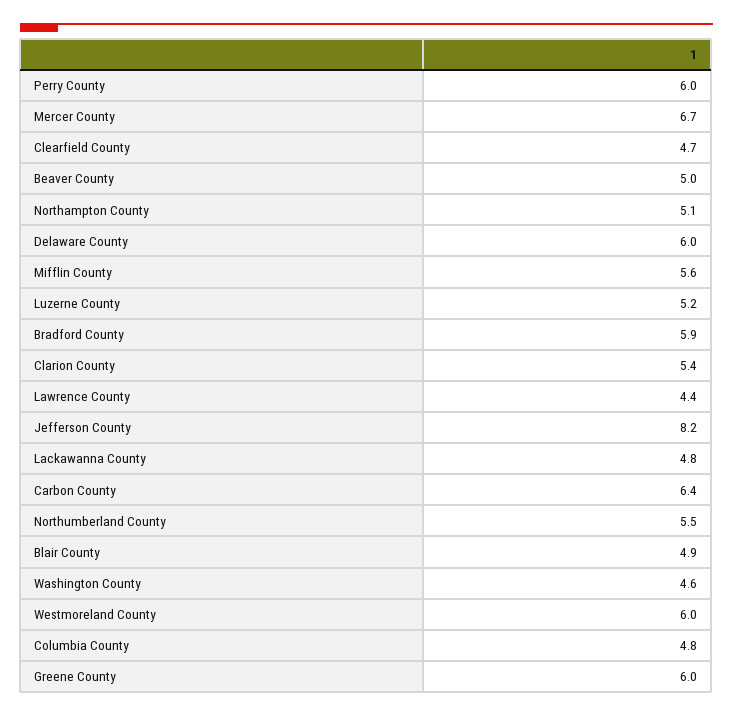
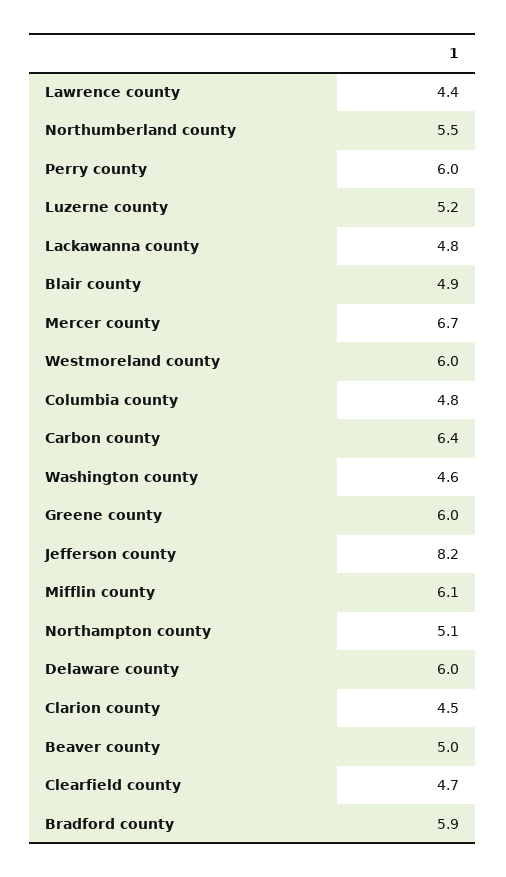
Mifflin County: 5.6 -> 6.1
Clarion County: 5.4 -> 4.5

